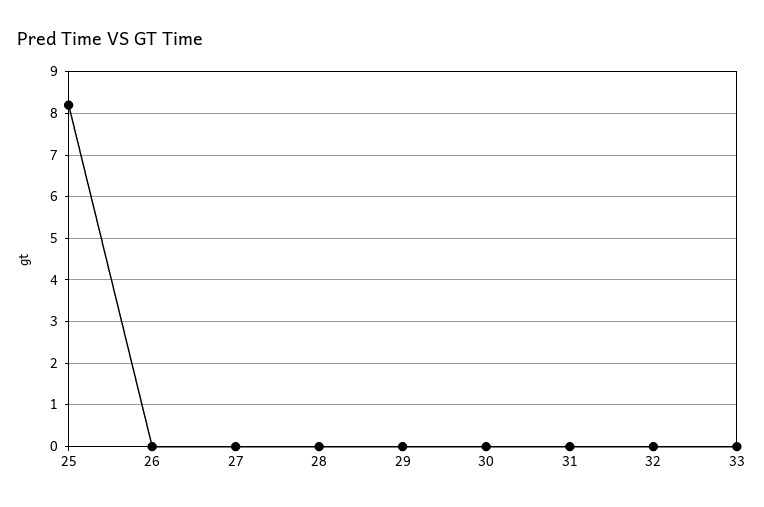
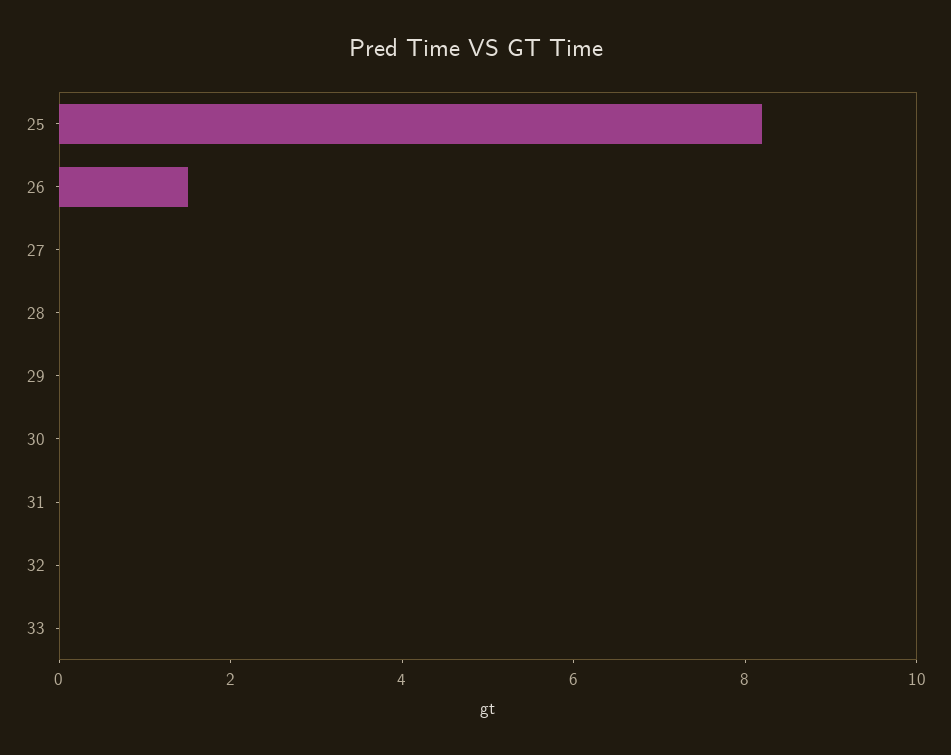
26: 0 -> 1.5

